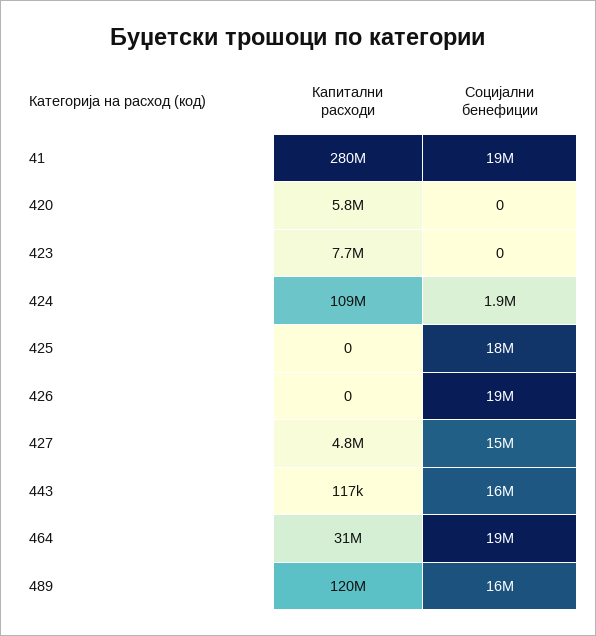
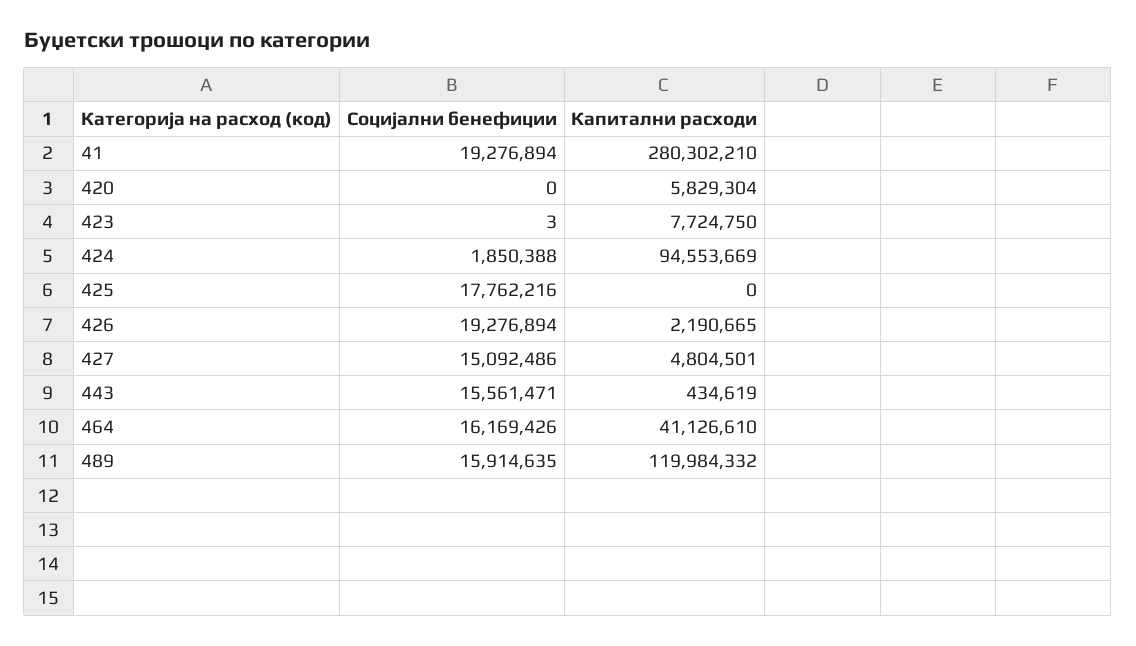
Социјални бенефиции, 423: 0 -> 3
Капитални расходи, 424: 109000000 -> 94553669
Капитални расходи, 426: 0 -> 2190665
Капитални расходи, 443: 117000 -> 434619
Капитални расходи, 464: 31000000 -> 41126610
Социјални бенефиции, 464: 19000000 -> 16169426

